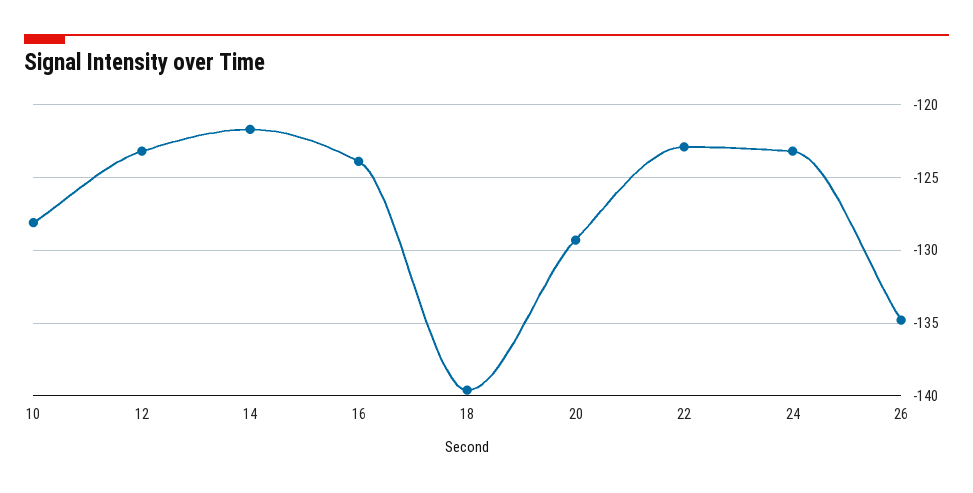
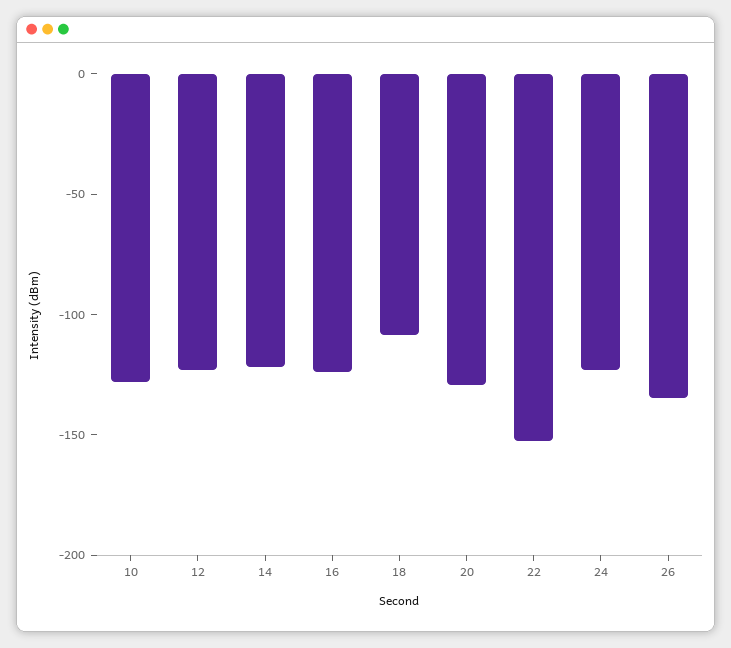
18: -139.5 -> -110
22: -123 -> -150

